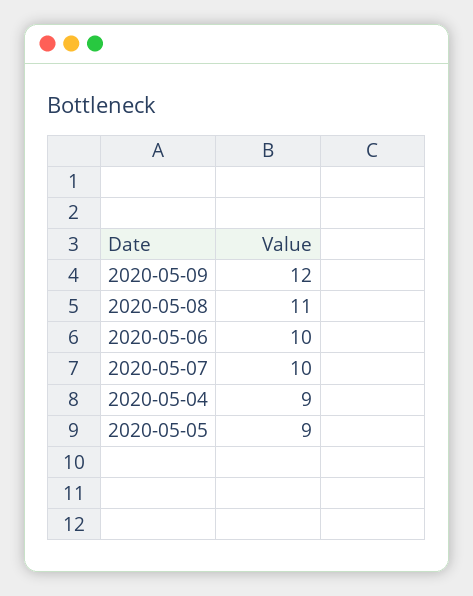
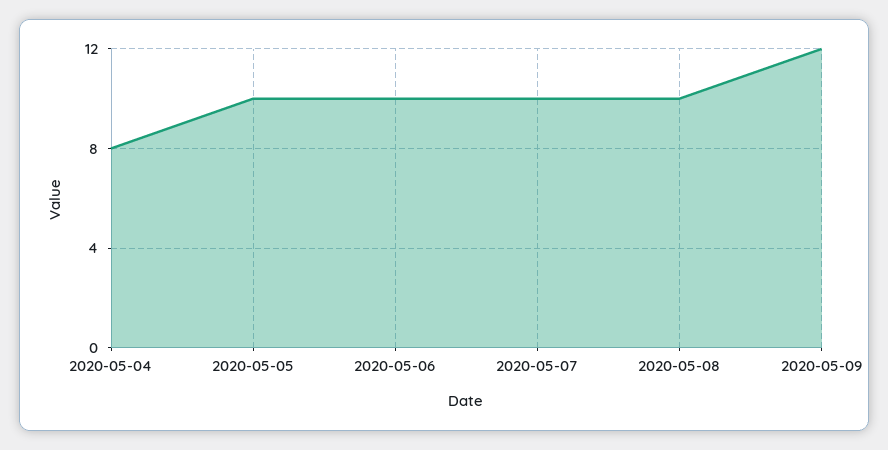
2020-05-08: 11 -> 10
2020-05-04: 9 -> 8
2020-05-05: 9 -> 10

